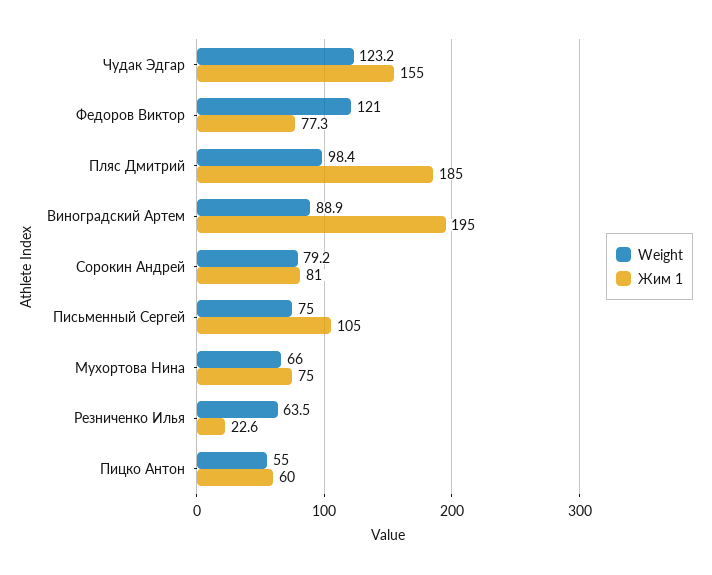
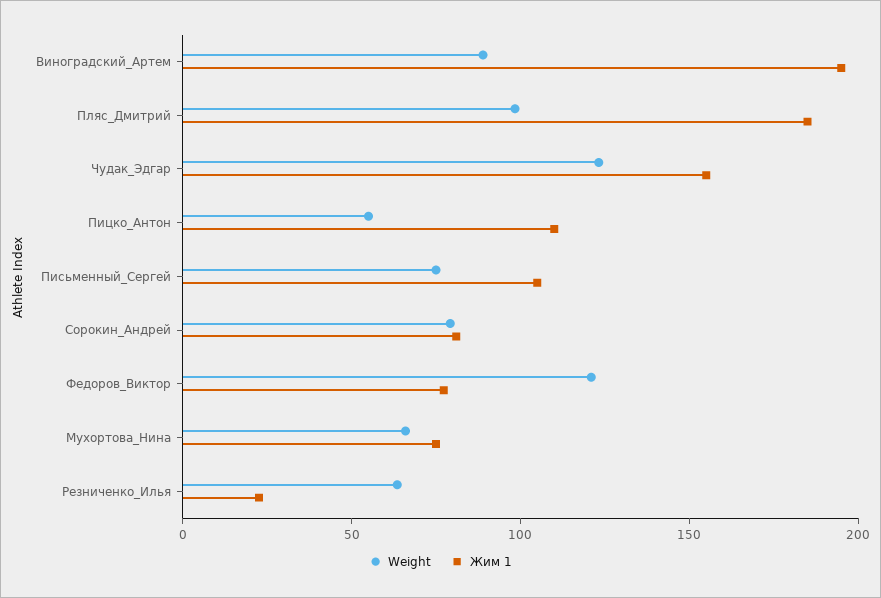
Жим 1, Пицко Антон: 60 -> 110

